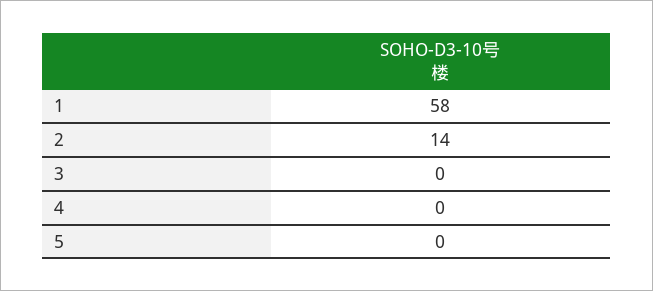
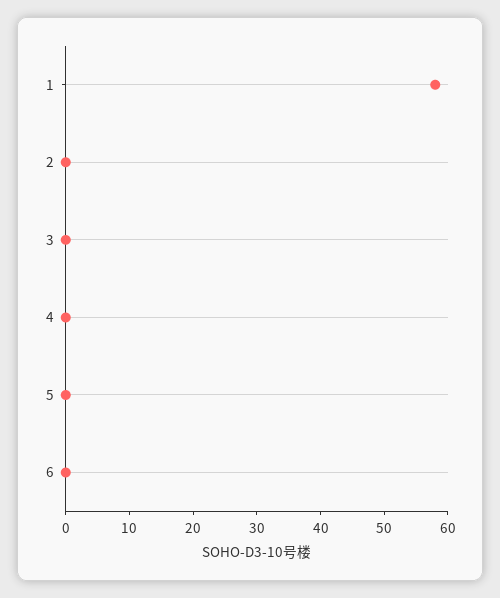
2: 14 -> 0
6: none -> 0

